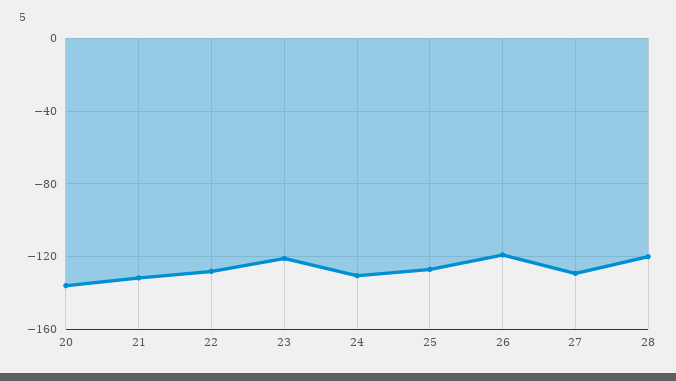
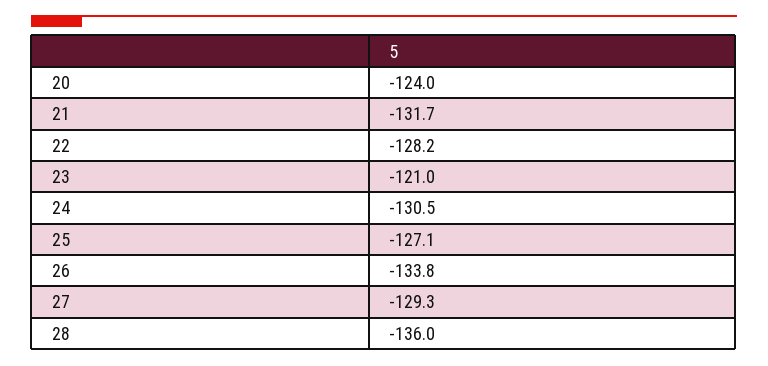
20: -135 -> -124
26: -120 -> -133.8
28: -120 -> -136

